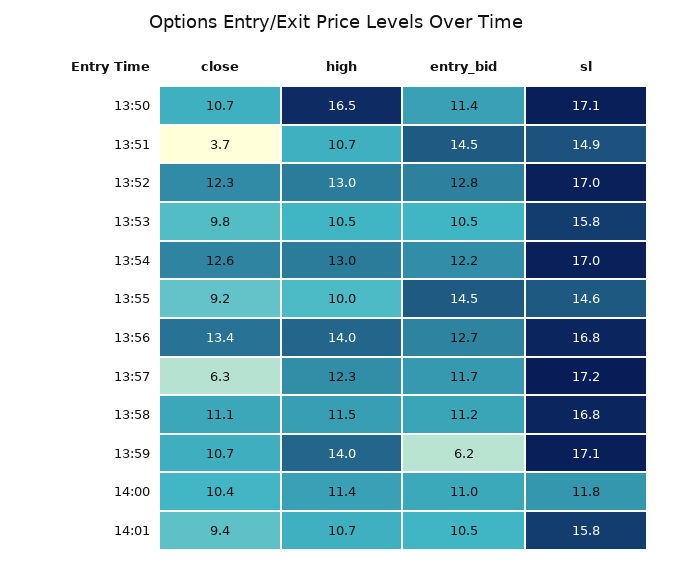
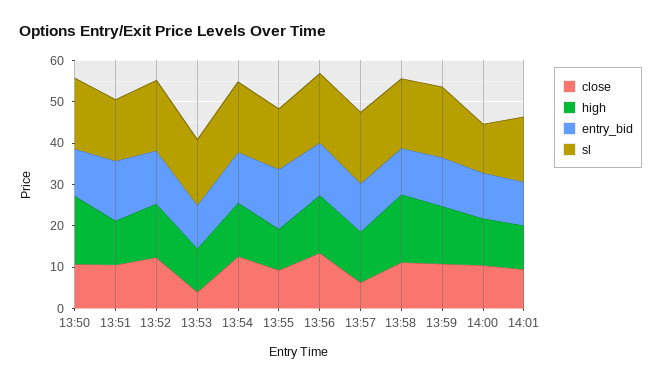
close, 13:51: 3.7 -> 10
close, 13:53: 9.8 -> 4
high, 13:58: 11.5 -> 16
entry_bid, 13:59: 6.2 -> 12

